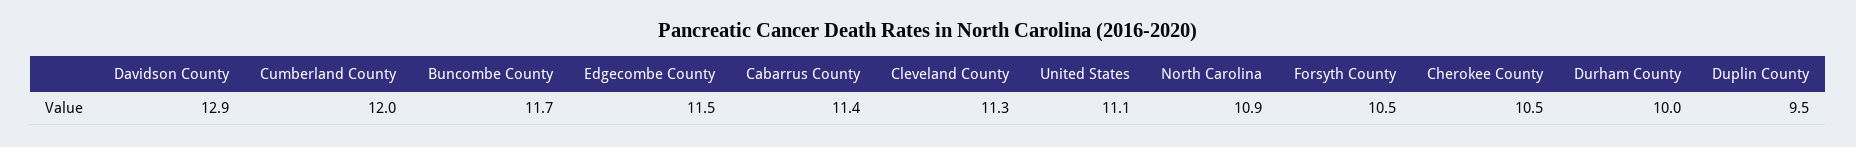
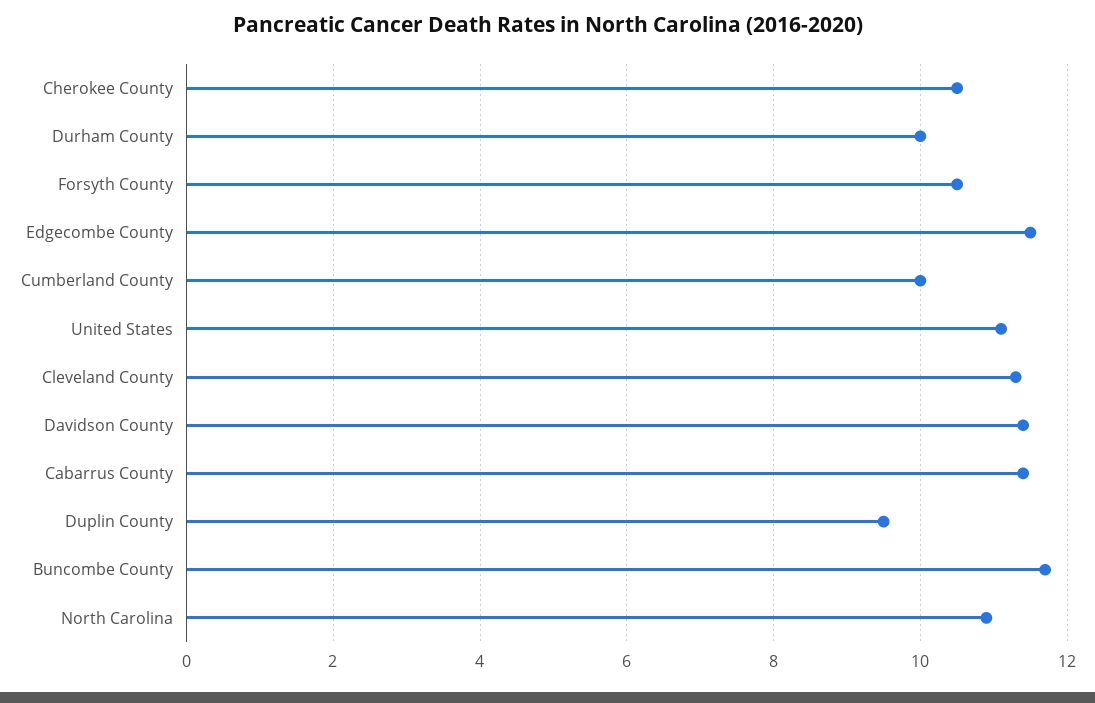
Davidson County: 12.9 -> 11.5
Cumberland County: 12 -> 10

